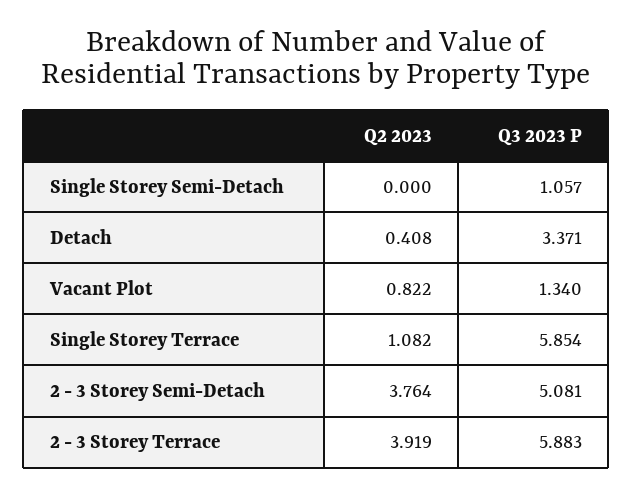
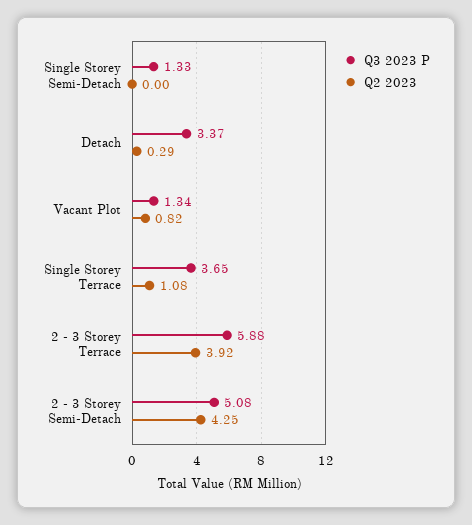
Q3 2023 P, Single Storey Semi-Detach: 1.057 -> 1.33
Q2 2023, Detach: 0.408 -> 0.29
Q3 2023 P, Single Storey Terrace: 5.854 -> 3.65
Q2 2023, 2 - 3 Storey Semi-Detach: 3.764 -> 4.25

